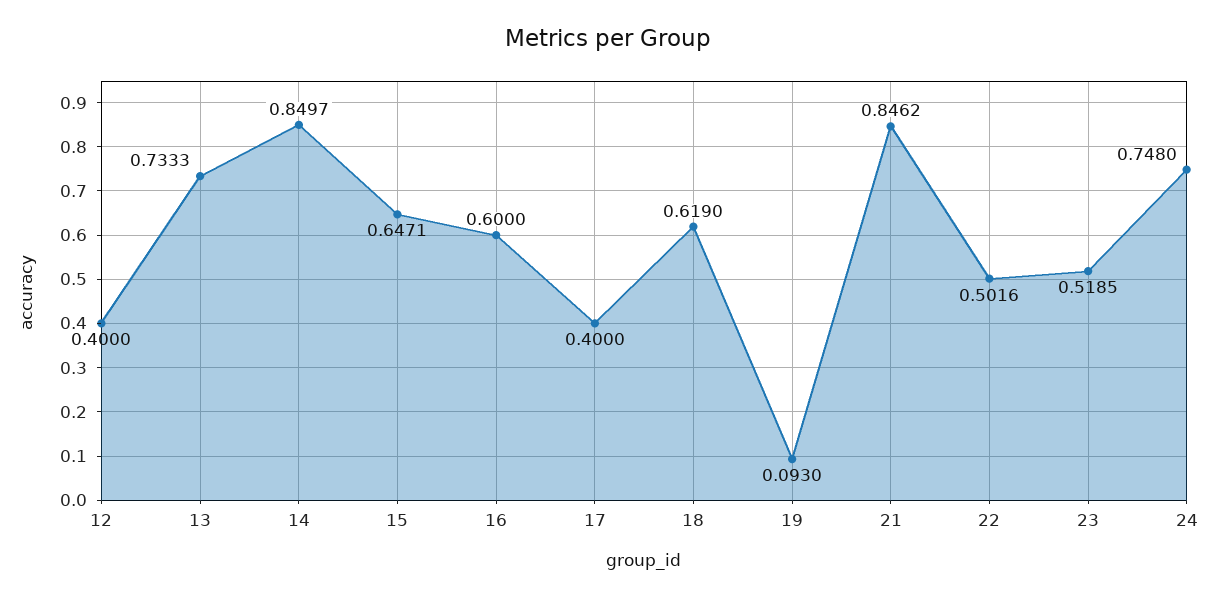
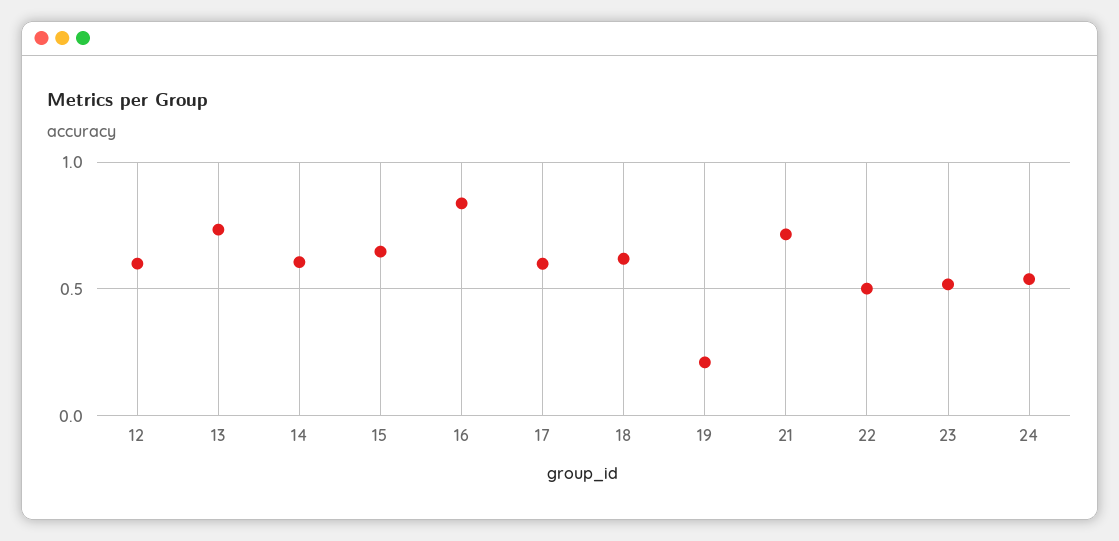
12: 0.4 -> 0.6
14: 0.8497 -> 0.6
16: 0.6 -> 0.85
17: 0.4 -> 0.6
19: 0.093 -> 0.2
21: 0.8462 -> 0.7
24: 0.748 -> 0.55

